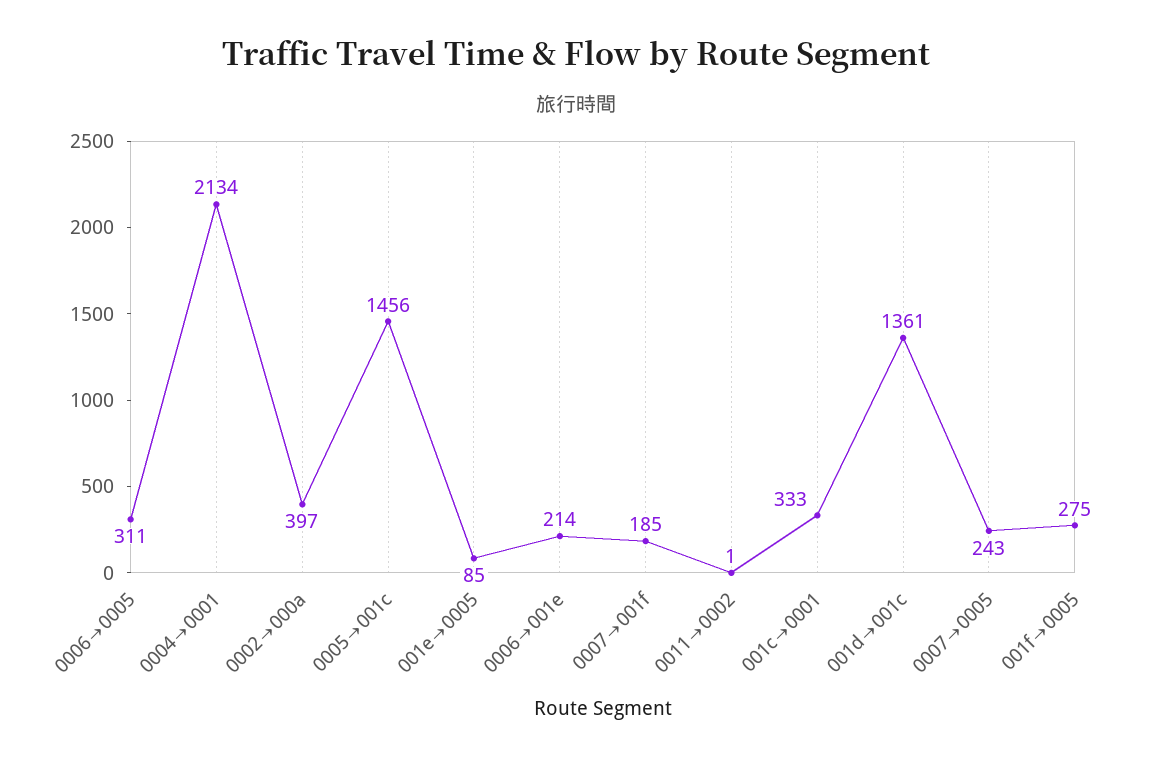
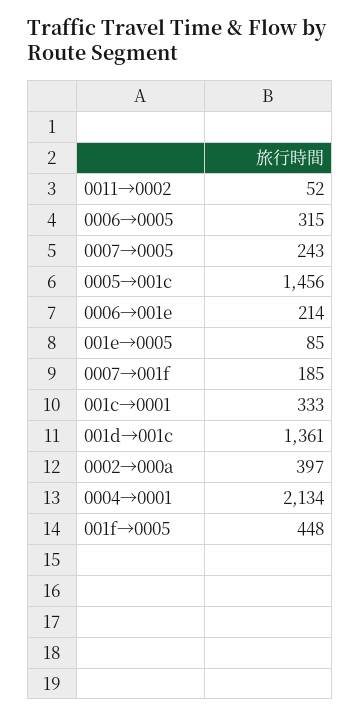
0006→0005: 311 -> 315
0011→0002: 1 -> 52
001f→0005: 275 -> 448

